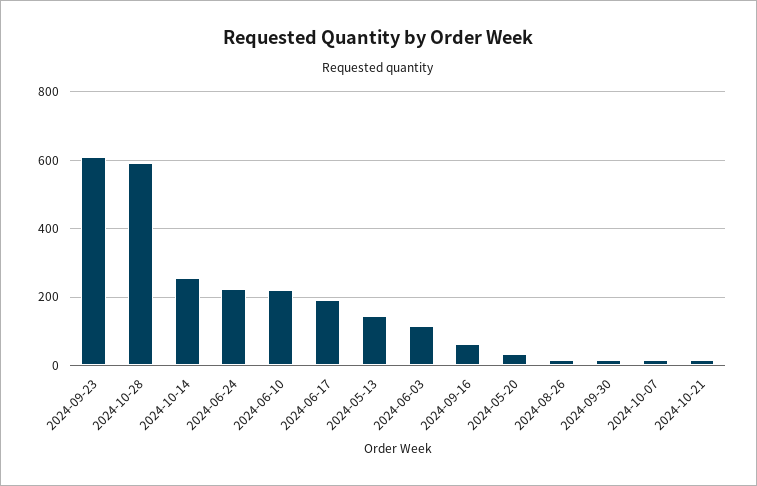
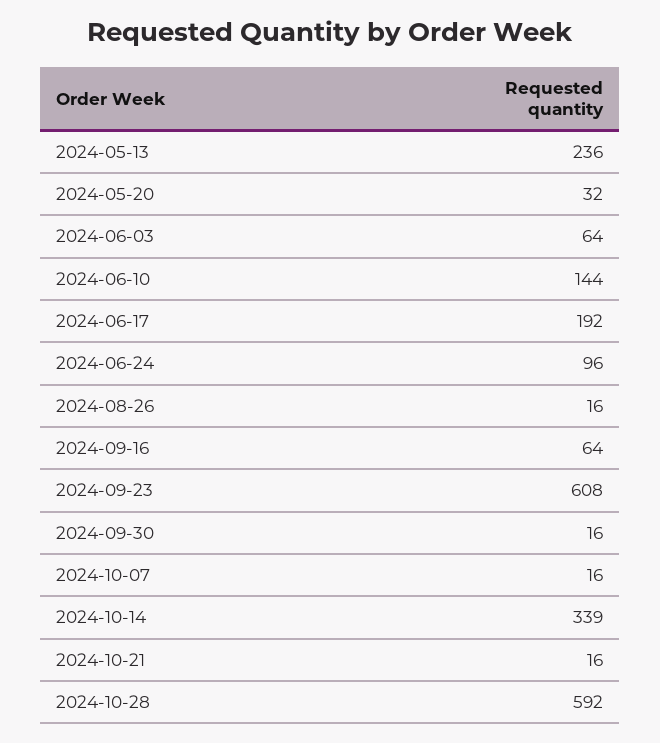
2024-10-14: 260 -> 339
2024-06-24: 220 -> 96
2024-06-10: 220 -> 144
2024-05-13: 140 -> 236
2024-06-03: 120 -> 64

